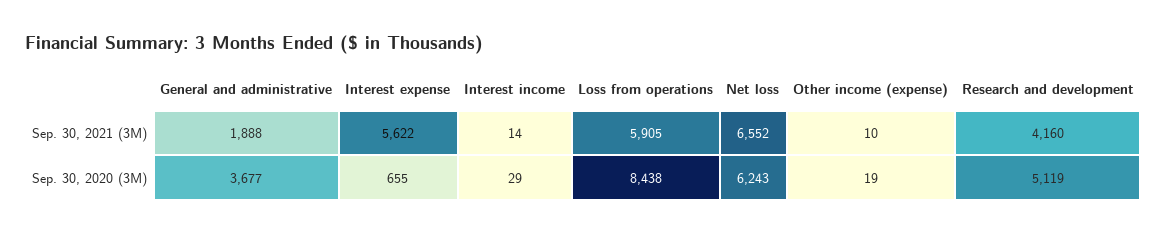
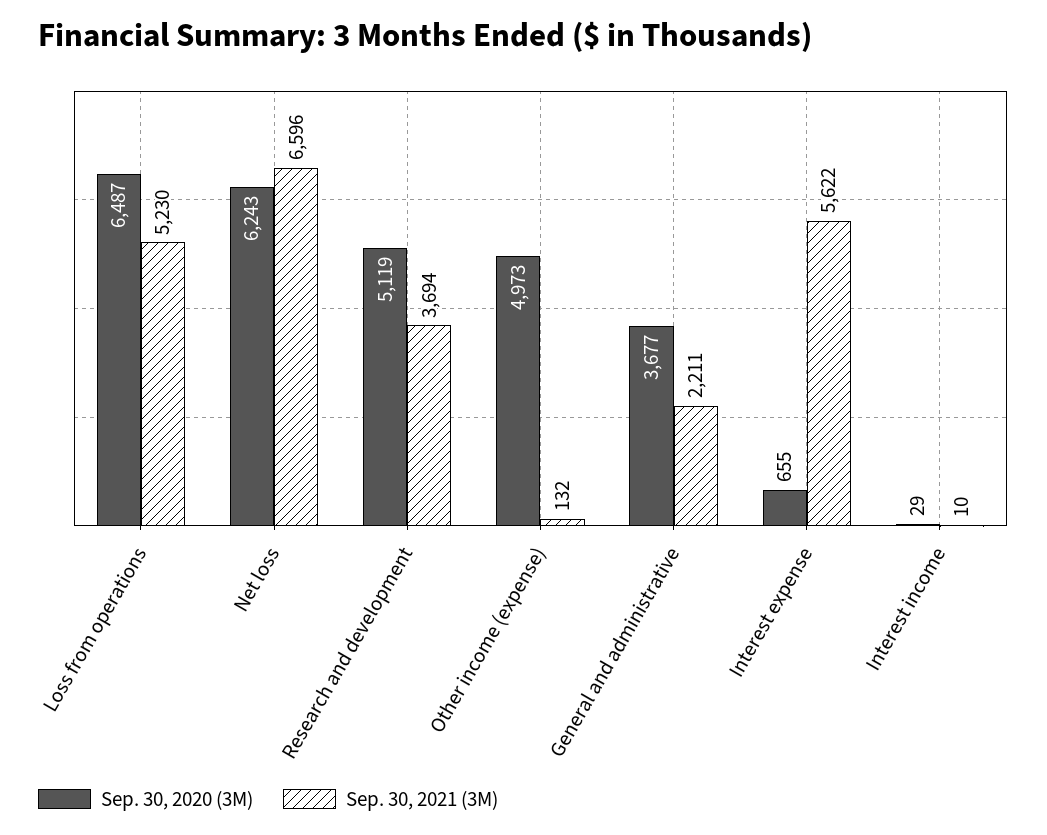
Sep. 30, 2021 (3M), General and administrative: 1888 -> 2211
Sep. 30, 2021 (3M), Interest income: 14 -> 10
Sep. 30, 2021 (3M), Loss from operations: 5905 -> 5230
Sep. 30, 2021 (3M), Net loss: 6552 -> 6596
Sep. 30, 2021 (3M), Other income (expense): 10 -> 132
Sep. 30, 2021 (3M), Research and development: 4160 -> 3694
Sep. 30, 2020 (3M), Loss from operations: 8438 -> 6487
Sep. 30, 2020 (3M), Other income (expense): 19 -> 4973

